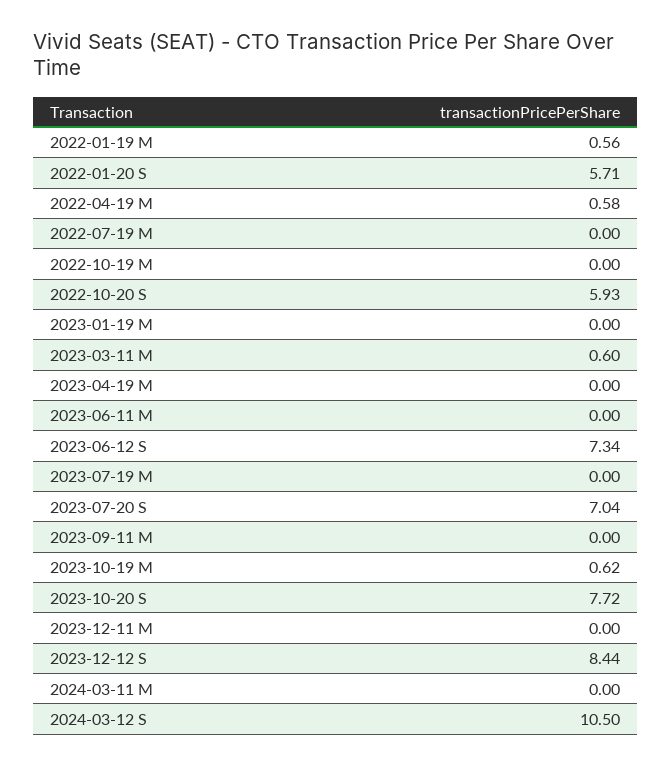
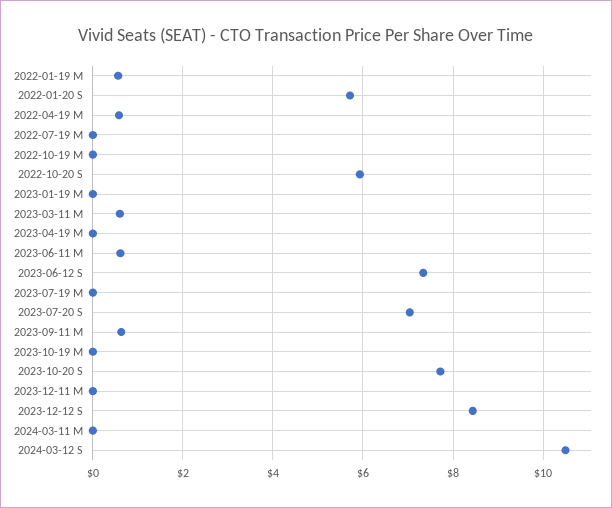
2023-06-11 M: 0 -> 0.6
2023-09-11 M: 0 -> 0.6
2023-10-19 M: 0.62 -> 0

